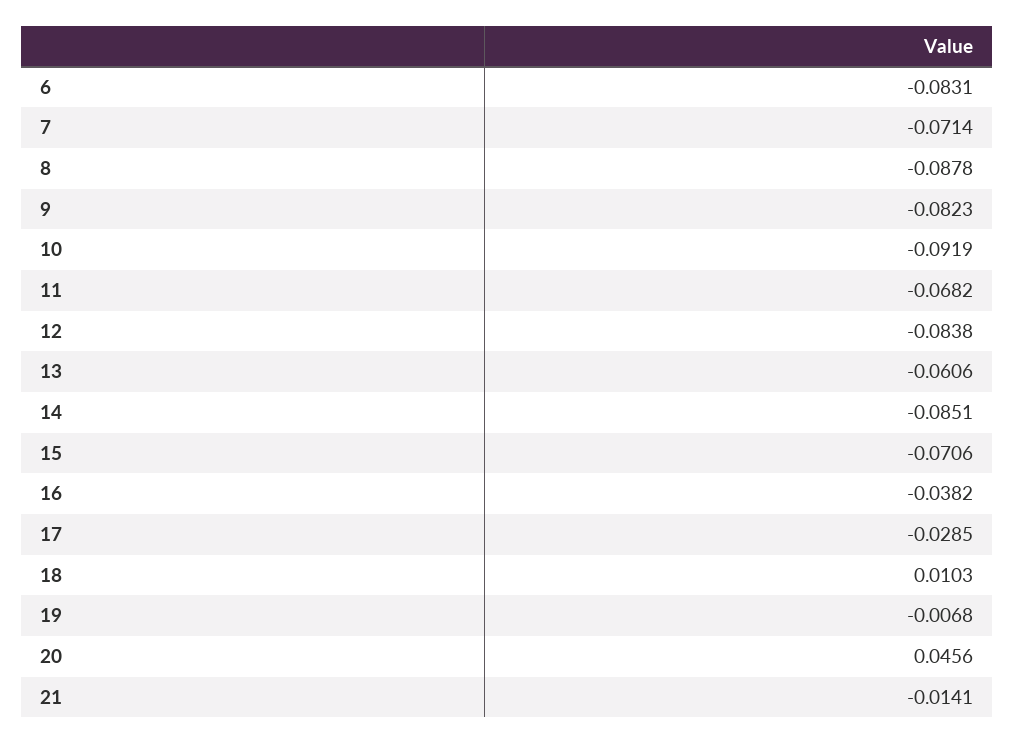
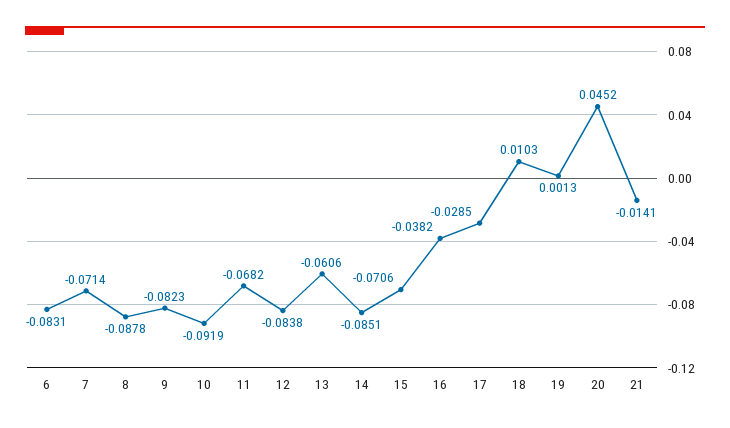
19: -0.0068 -> 0.0013
20: 0.0456 -> 0.0452

